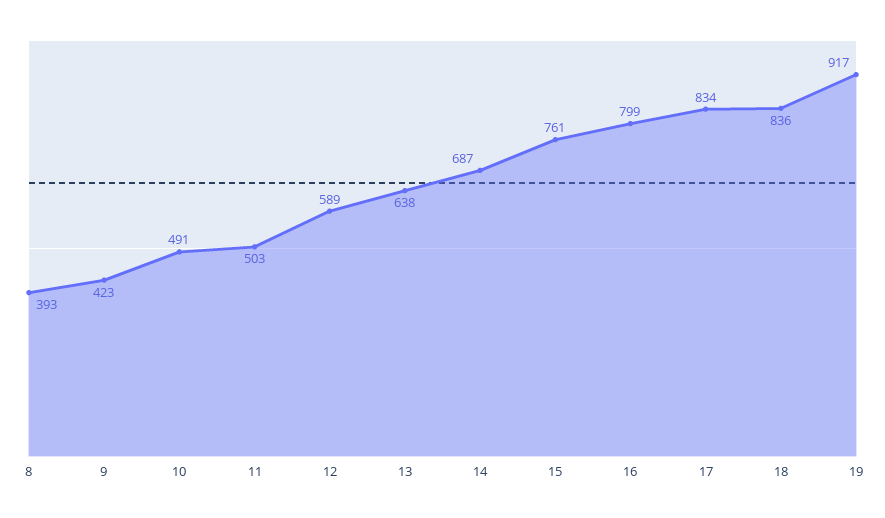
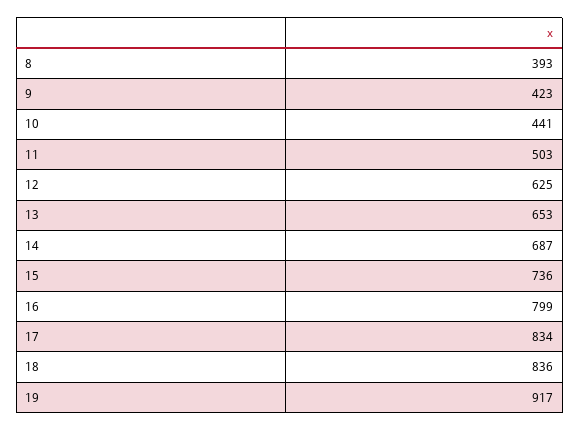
10: 491 -> 441
12: 589 -> 625
13: 638 -> 653
15: 761 -> 736

